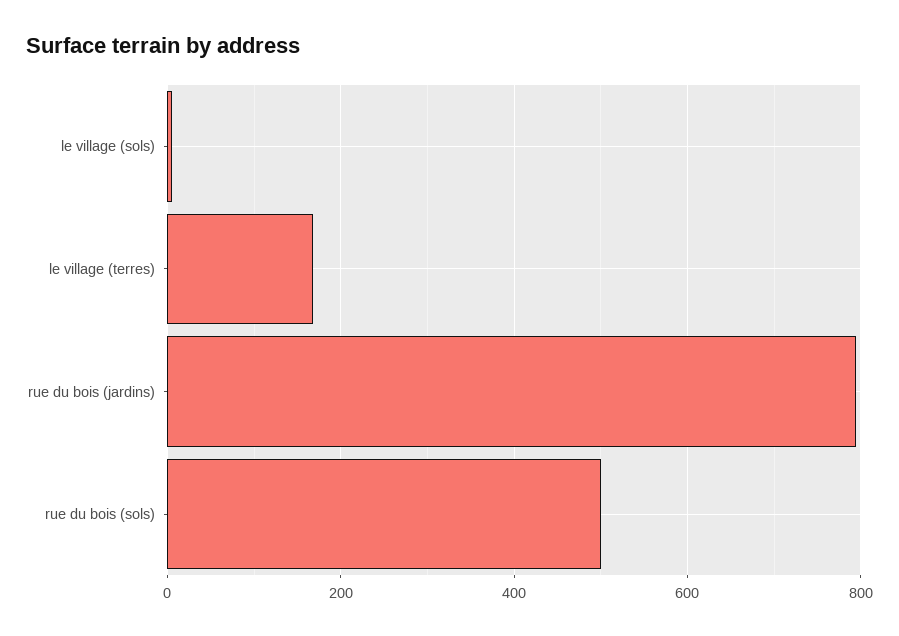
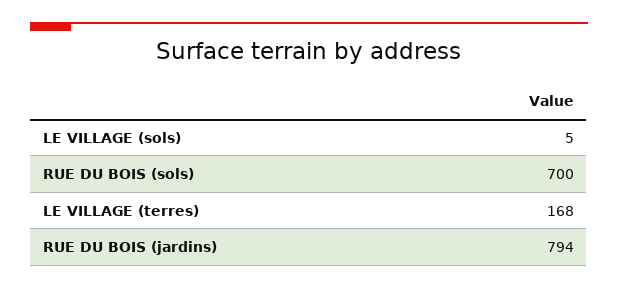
rue du bois (sols): 500 -> 700

